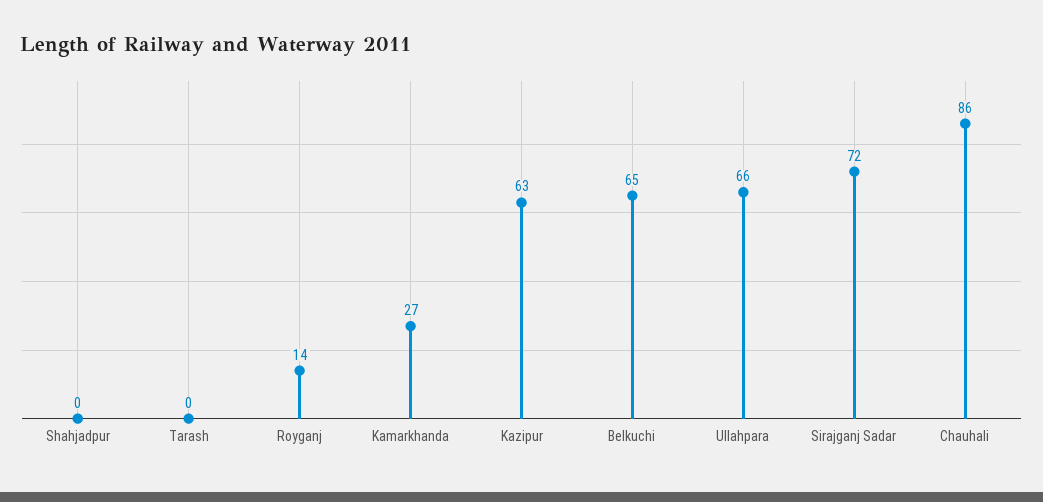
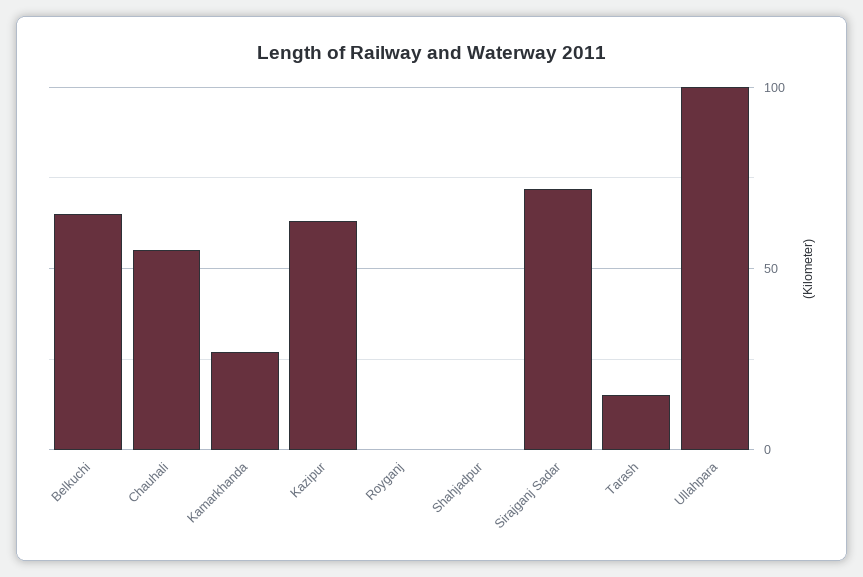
Tarash: 0 -> 15
Royganj: 14 -> 0
Ullahpara: 66 -> 100
Chauhali: 86 -> 55

